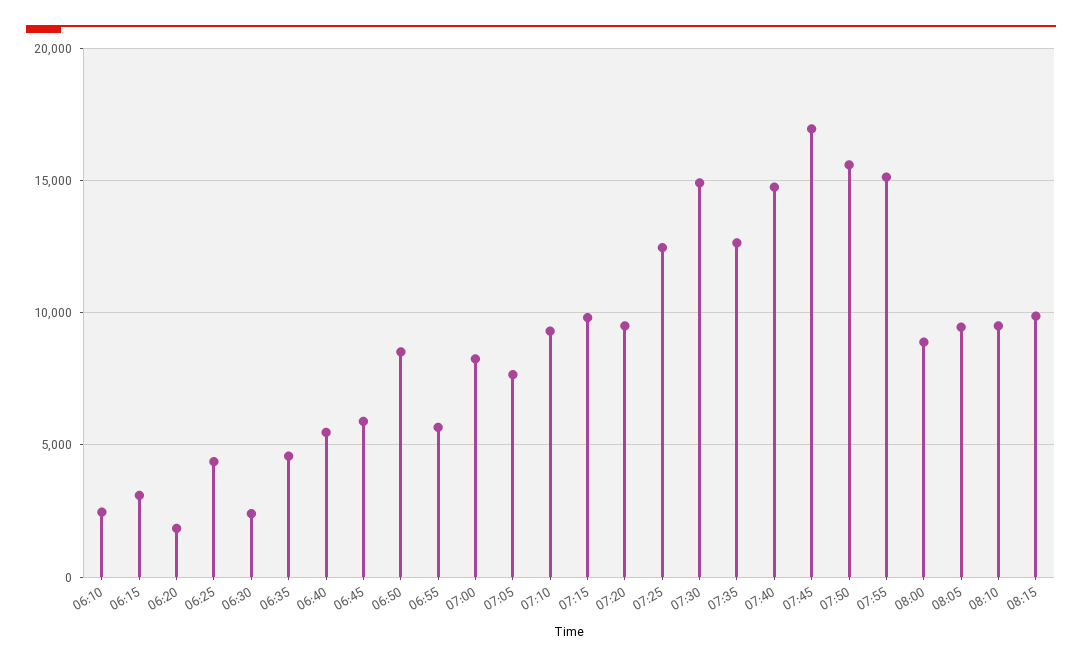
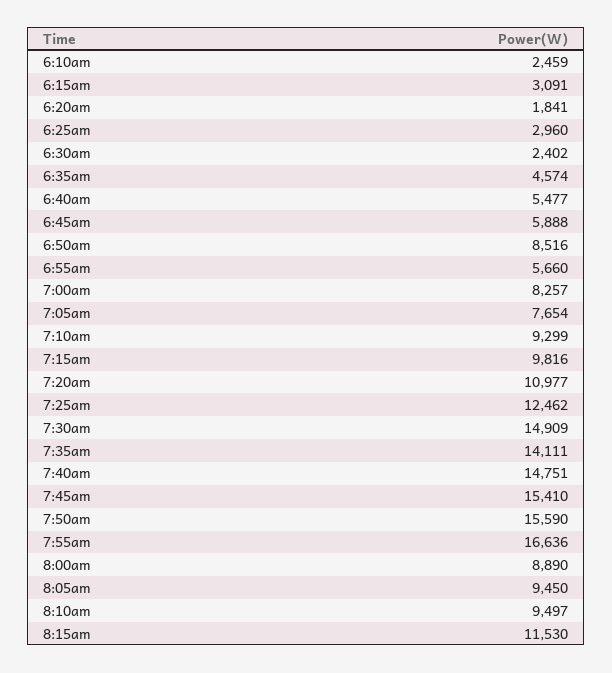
06:25: 4500 -> 2960
07:20: 9500 -> 10977
07:35: 12500 -> 14111
07:45: 17000 -> 15410
07:55: 15000 -> 16636
08:15: 10000 -> 11530

